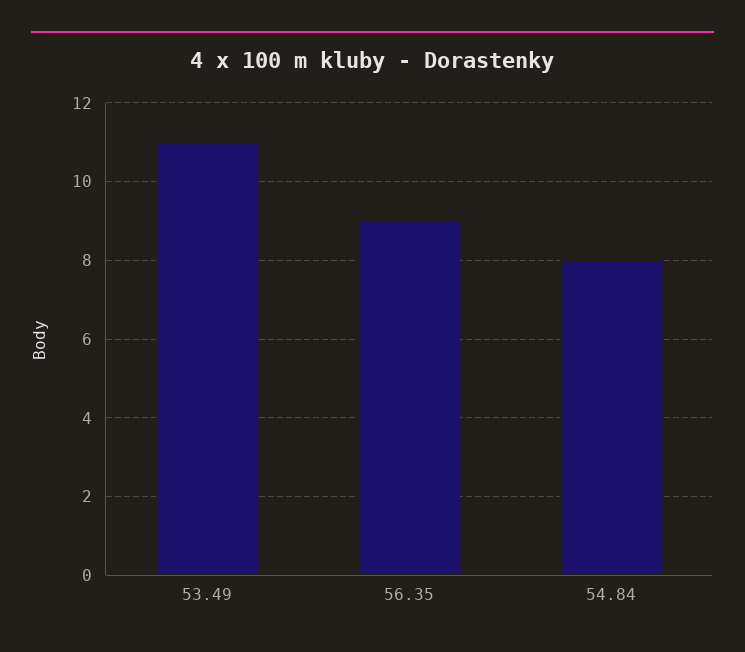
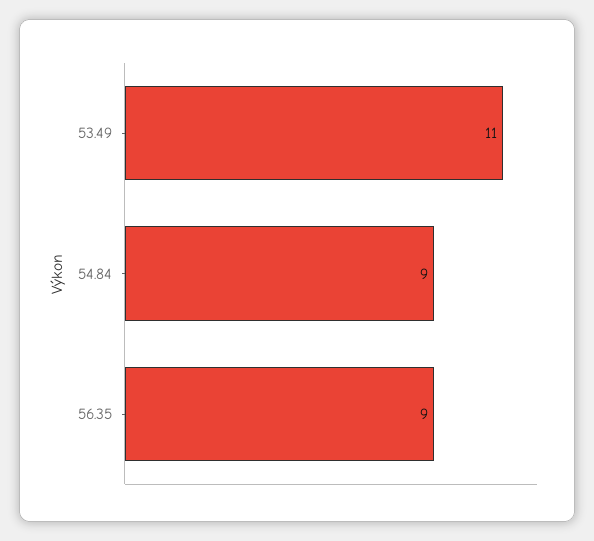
54.84: 8 -> 9

